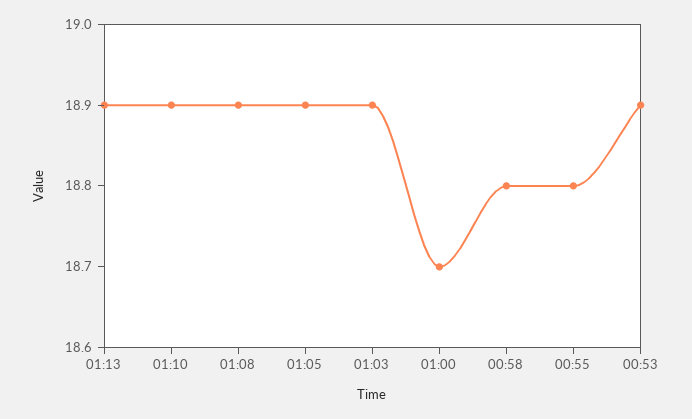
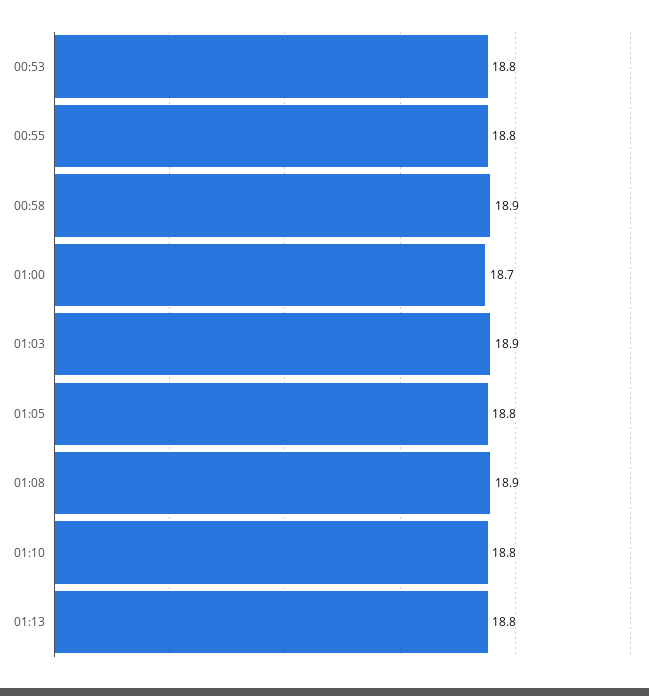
01:13: 18.9 -> 18.8
01:10: 18.9 -> 18.8
01:05: 18.9 -> 18.8
00:58: 18.8 -> 18.9
00:53: 18.9 -> 18.8

